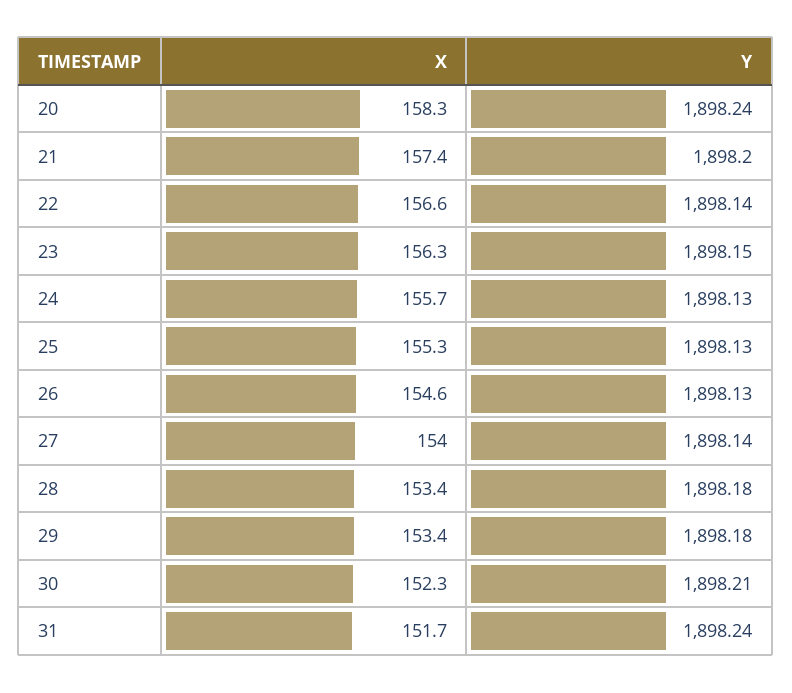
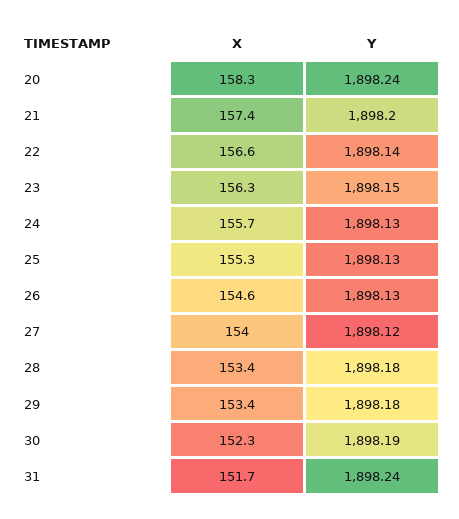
Y, 27: 1898.14 -> 1898.12
Y, 30: 1898.21 -> 1898.19

